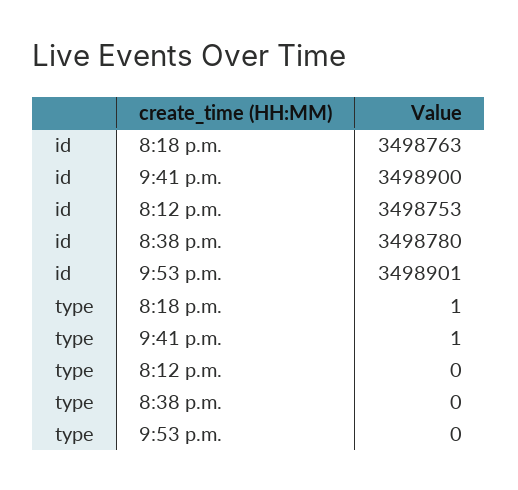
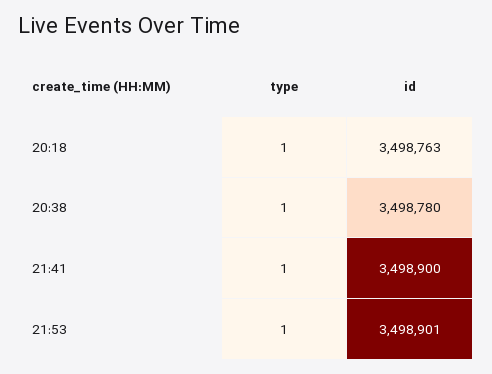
id, 8:12 p.m.: 3498753 -> none
type, 8:12 p.m.: 0 -> none
type, 8:38 p.m.: 0 -> 1
type, 9:53 p.m.: 0 -> 1

